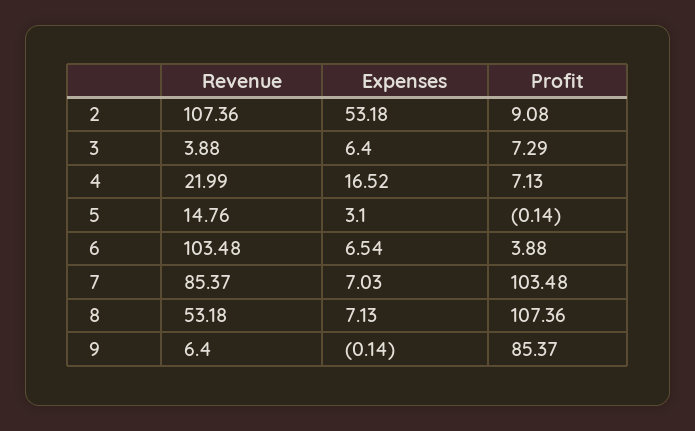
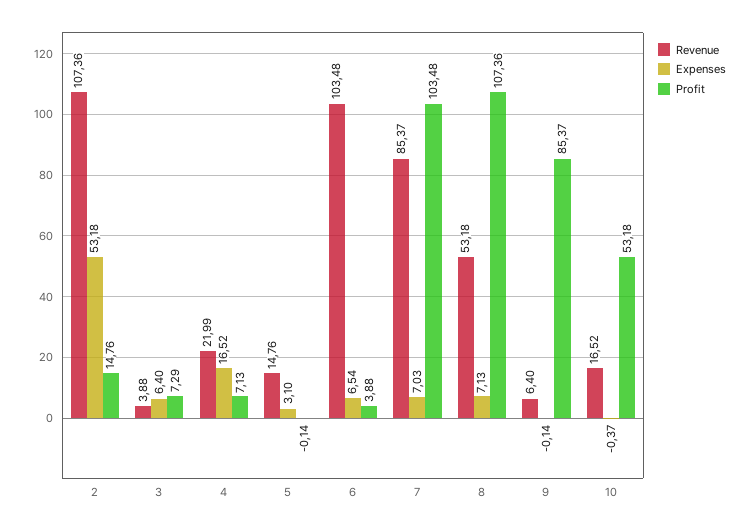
Profit, 2: 9.08 -> 14.76
Revenue, 10: none -> 16.52
Expenses, 10: none -> -0.37
Profit, 10: none -> 53.18

